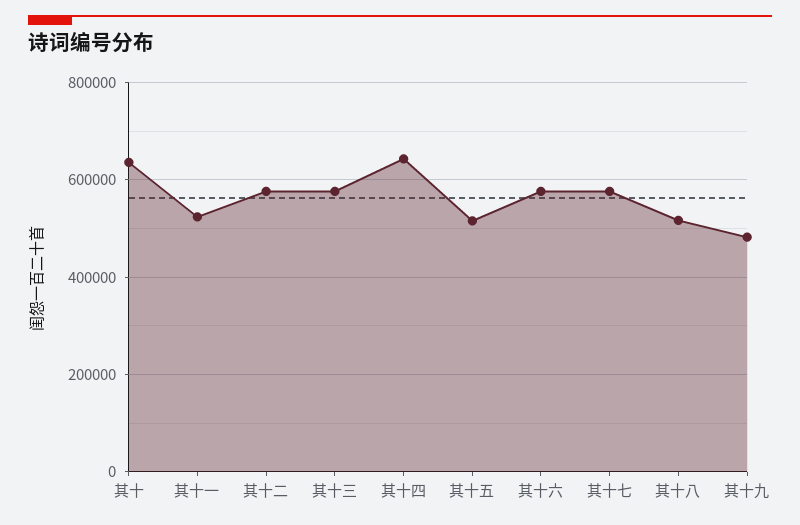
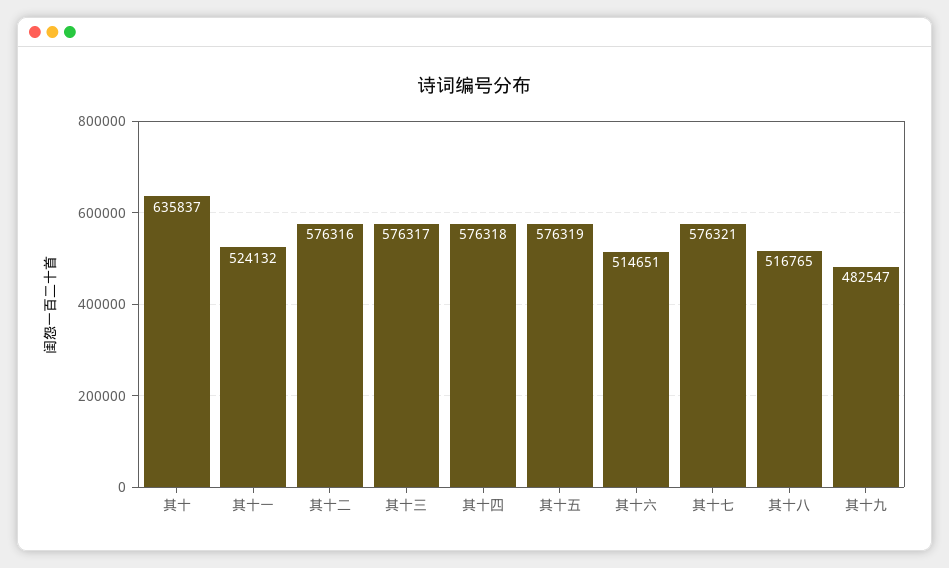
其十四: 640000 -> 576318
其十五: 520000 -> 576319
其十六: 580000 -> 514651

